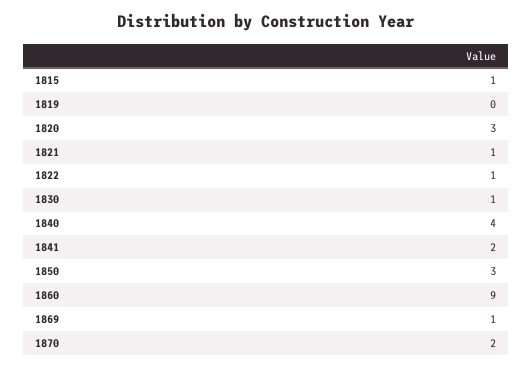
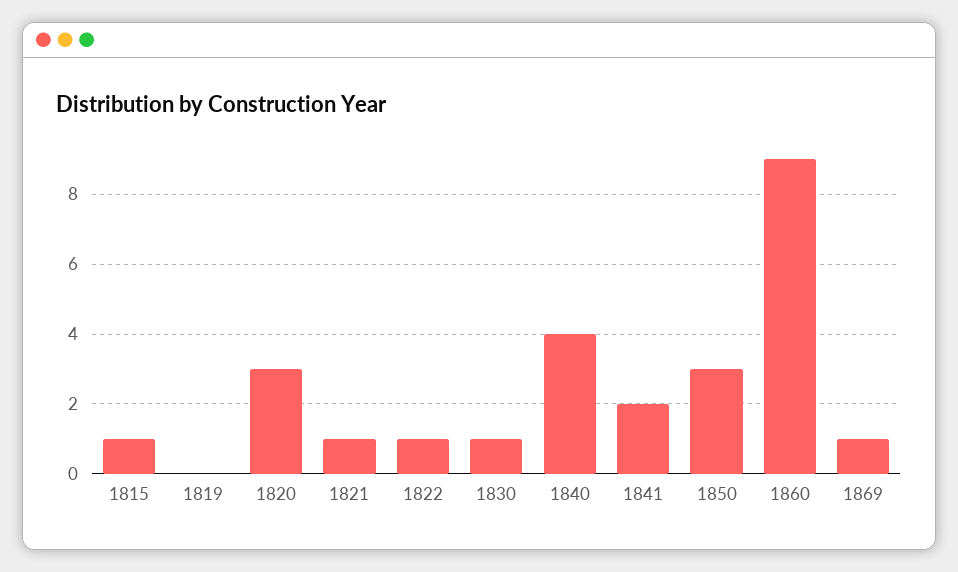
1870: 2 -> none

